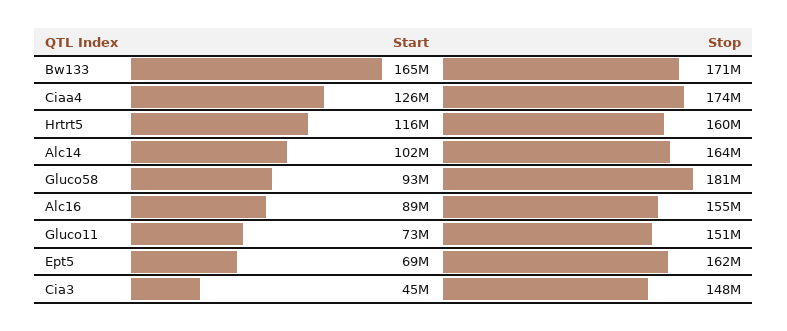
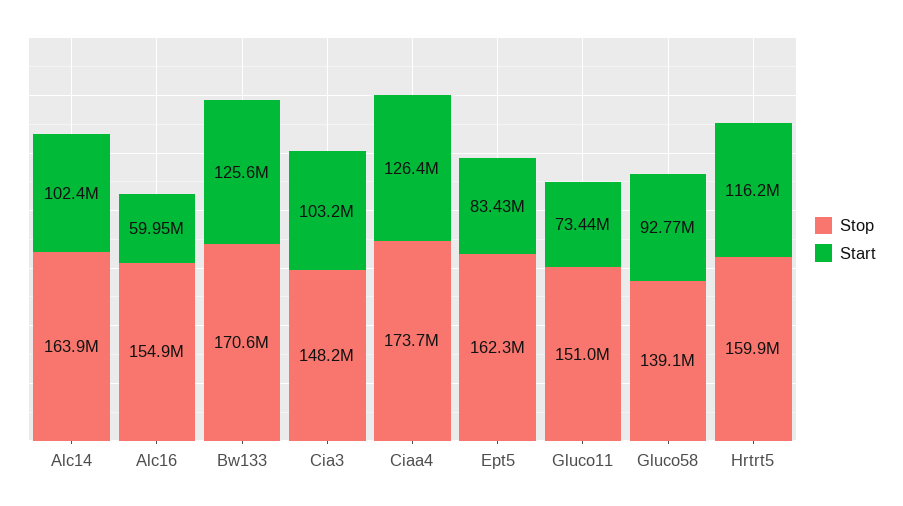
Start, Bw133: 165000000 -> 125600000
Stop, Gluco58: 181000000 -> 139100000
Start, Alc16: 89000000 -> 59950000
Start, Ept5: 69000000 -> 83430000
Start, Cia3: 45000000 -> 103200000

